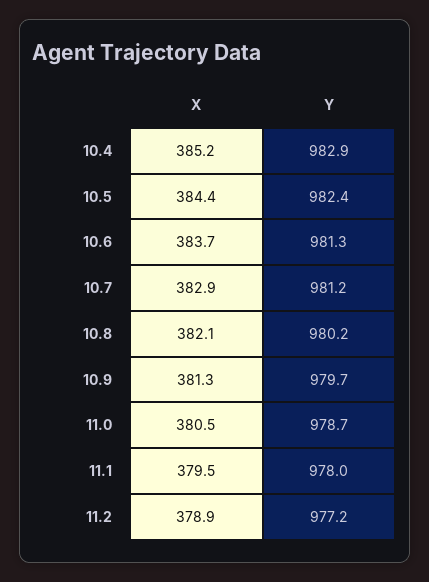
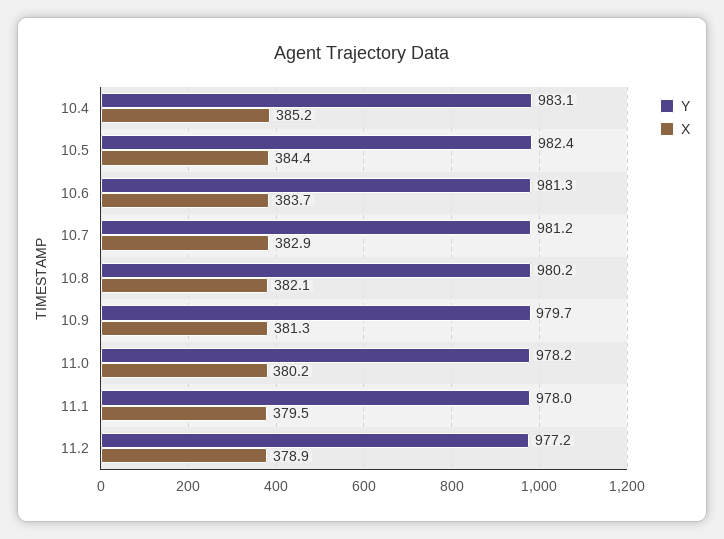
Y, 10.4: 982.9 -> 983.1
X, 11.0: 380.5 -> 380.2
Y, 11.0: 978.7 -> 978.2

